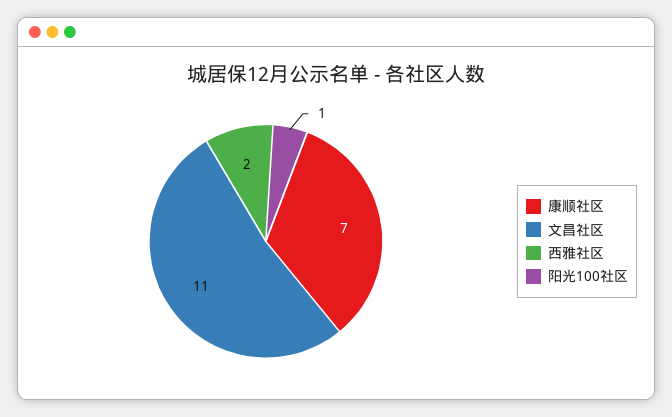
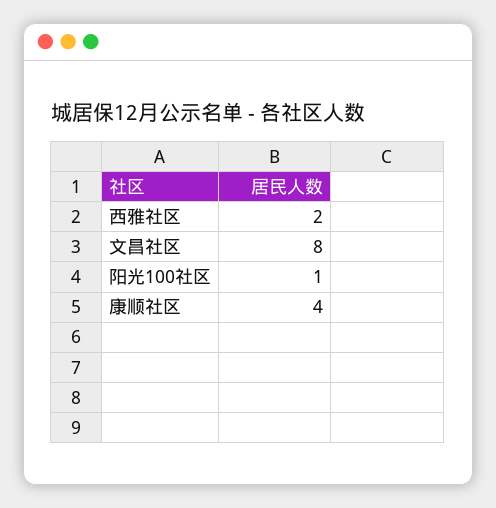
康顺社区: 7 -> 4
文昌社区: 11 -> 8

